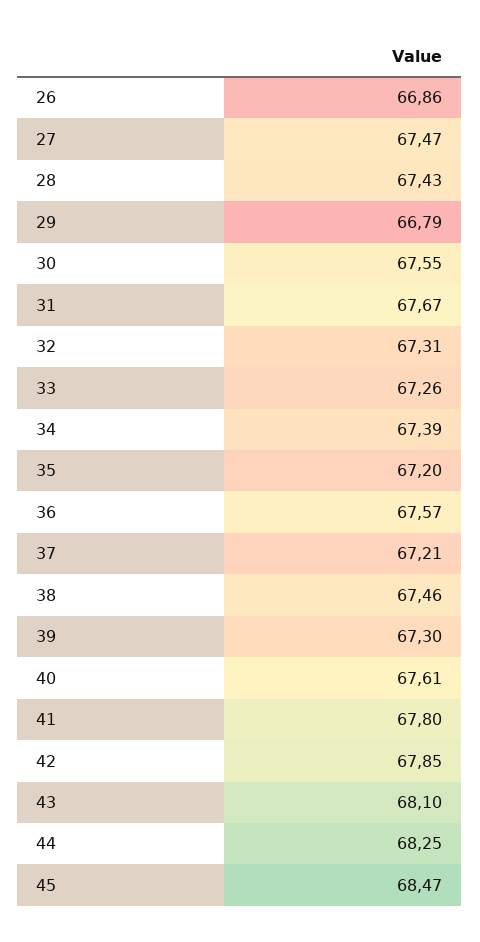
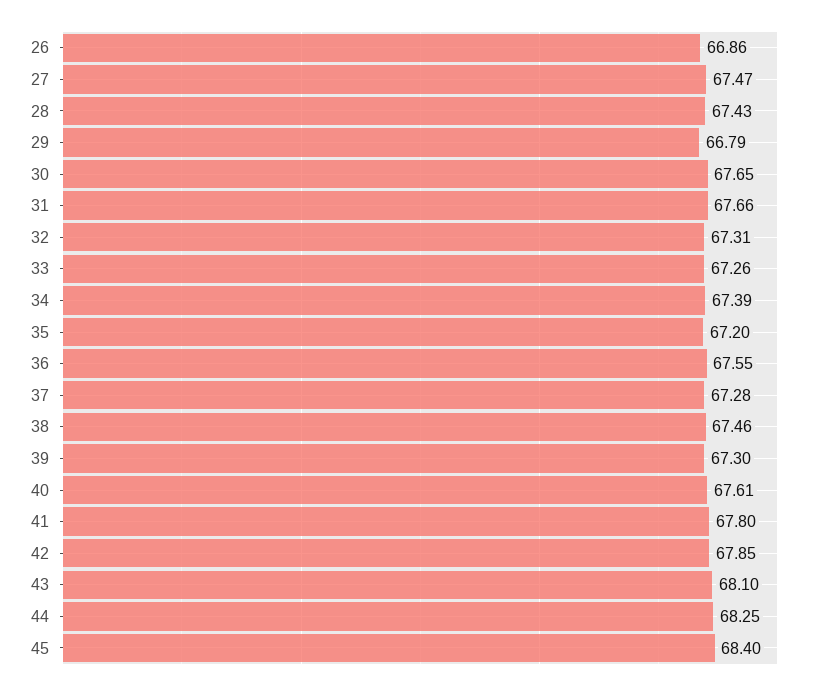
30: 67.55 -> 67.65
31: 67.67 -> 67.66
36: 67.57 -> 67.55
37: 67.21 -> 67.28
45: 68.47 -> 68.4

